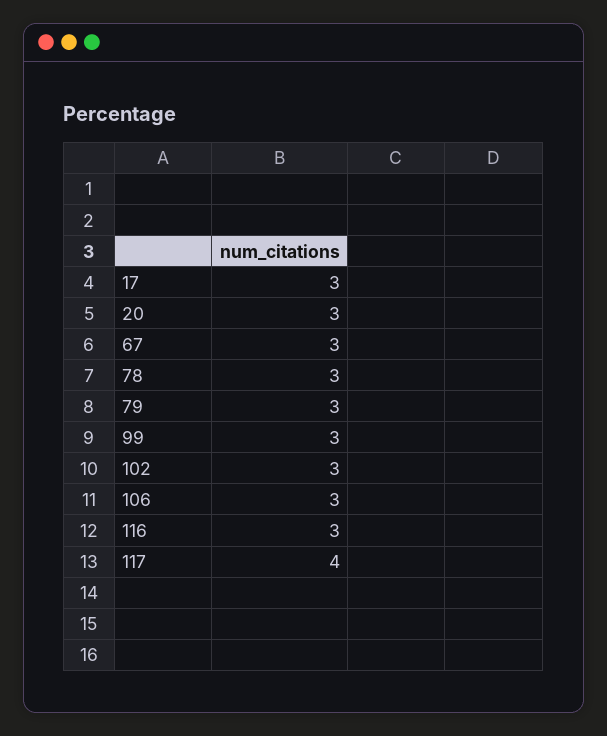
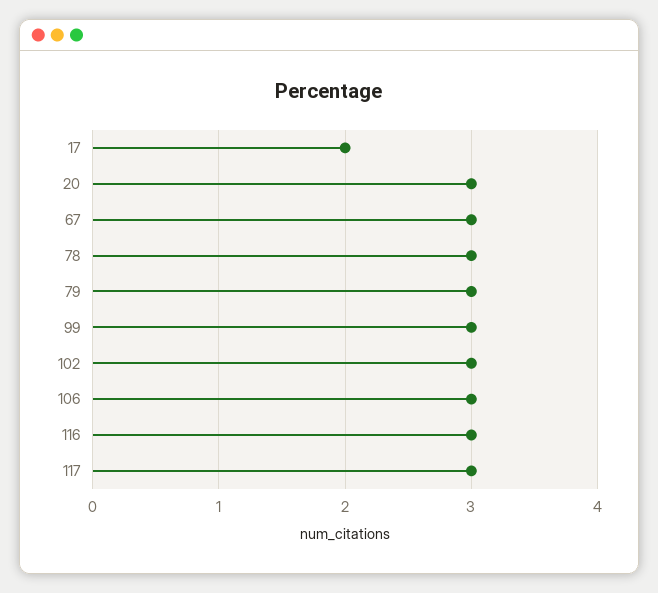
17: 3 -> 2
117: 4 -> 3

